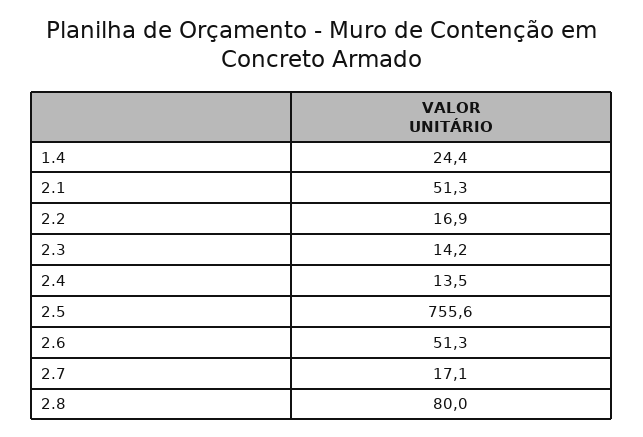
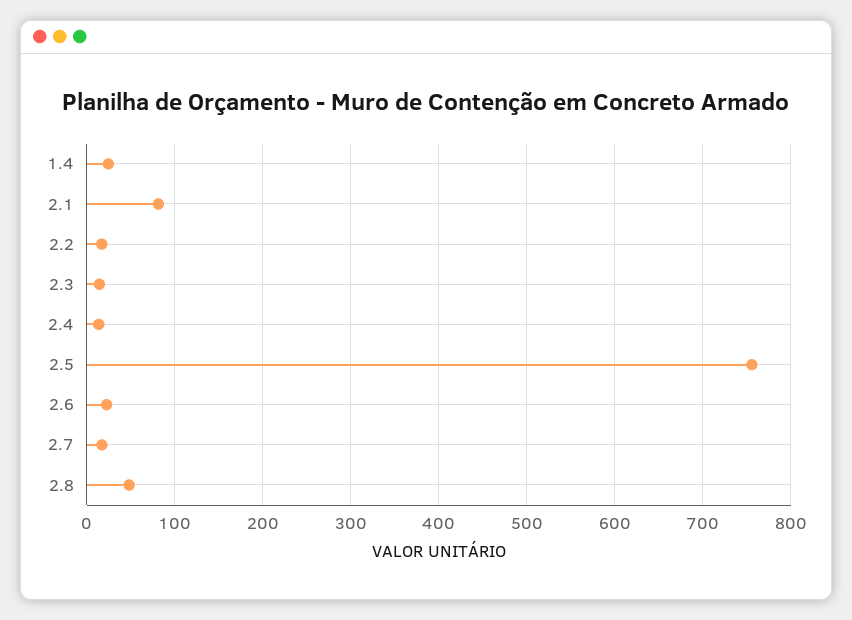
2.1: 51.3 -> 80
2.6: 51.3 -> 20
2.8: 80 -> 50

